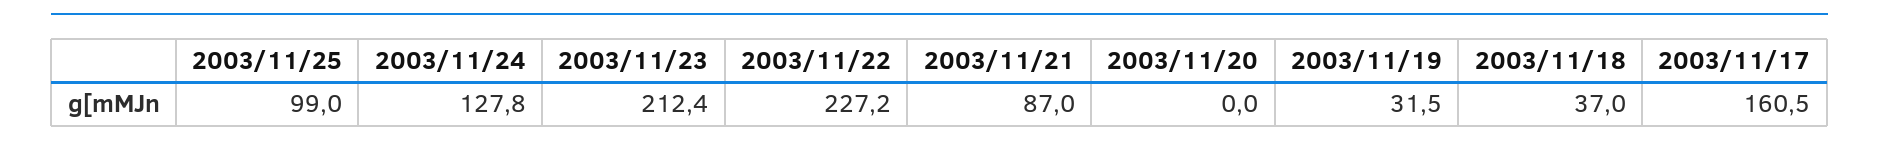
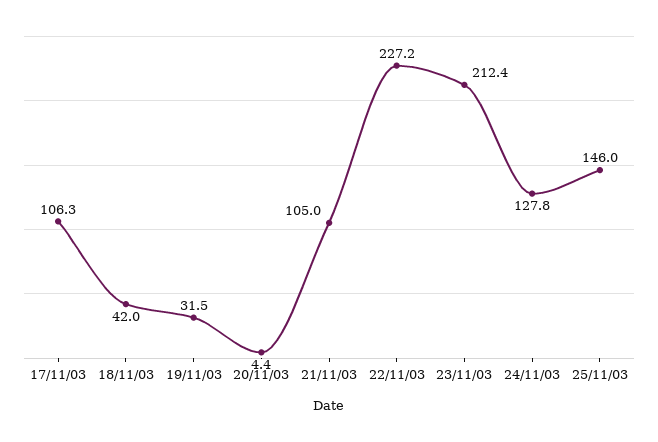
2003/11/25: 99 -> 146
2003/11/21: 87 -> 105
2003/11/20: 0 -> 4.4
2003/11/18: 37 -> 42
2003/11/17: 160.5 -> 106.3

